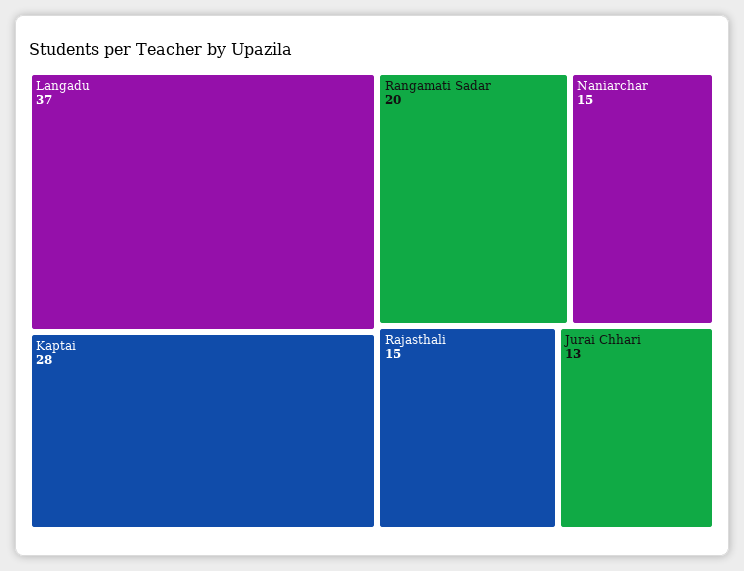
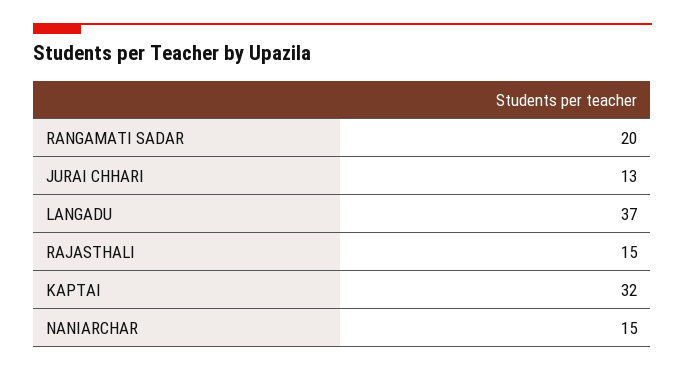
Kaptai: 28 -> 32

